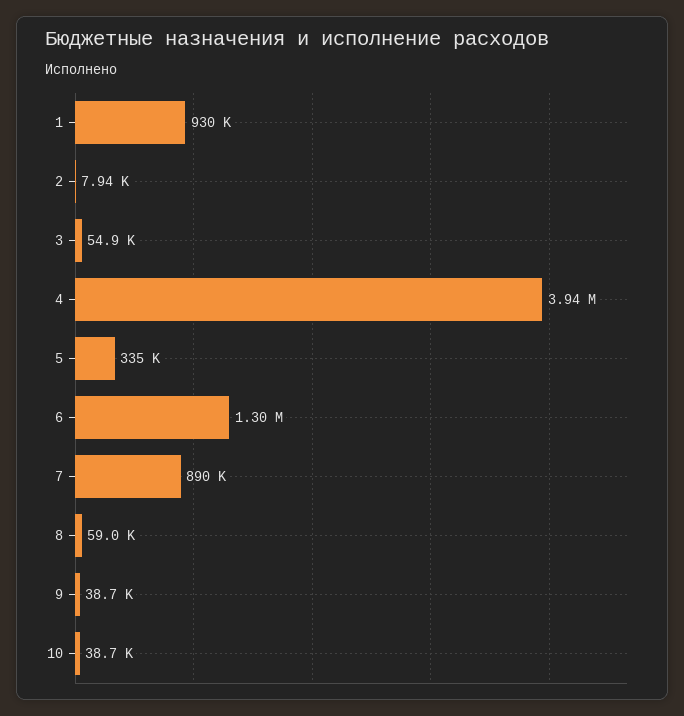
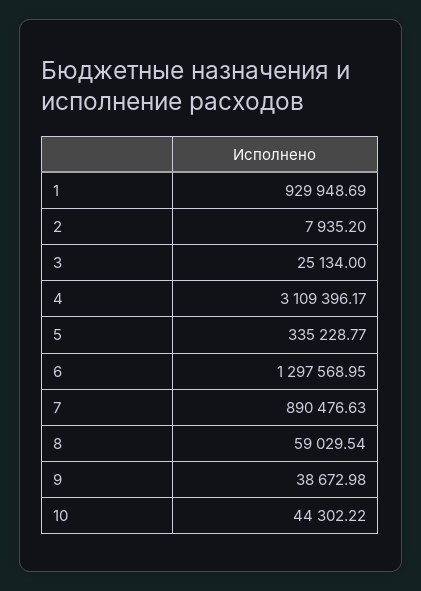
3: 54900 -> 25134
4: 3940000 -> 3109396.17
10: 38700 -> 44302.22

